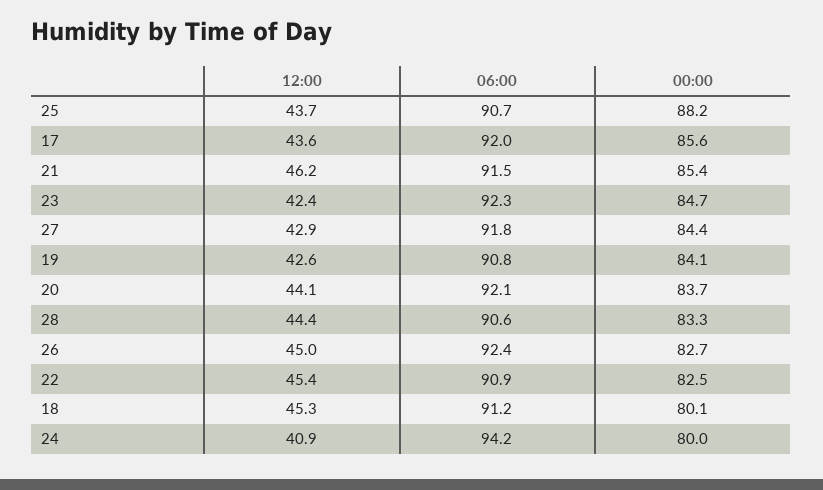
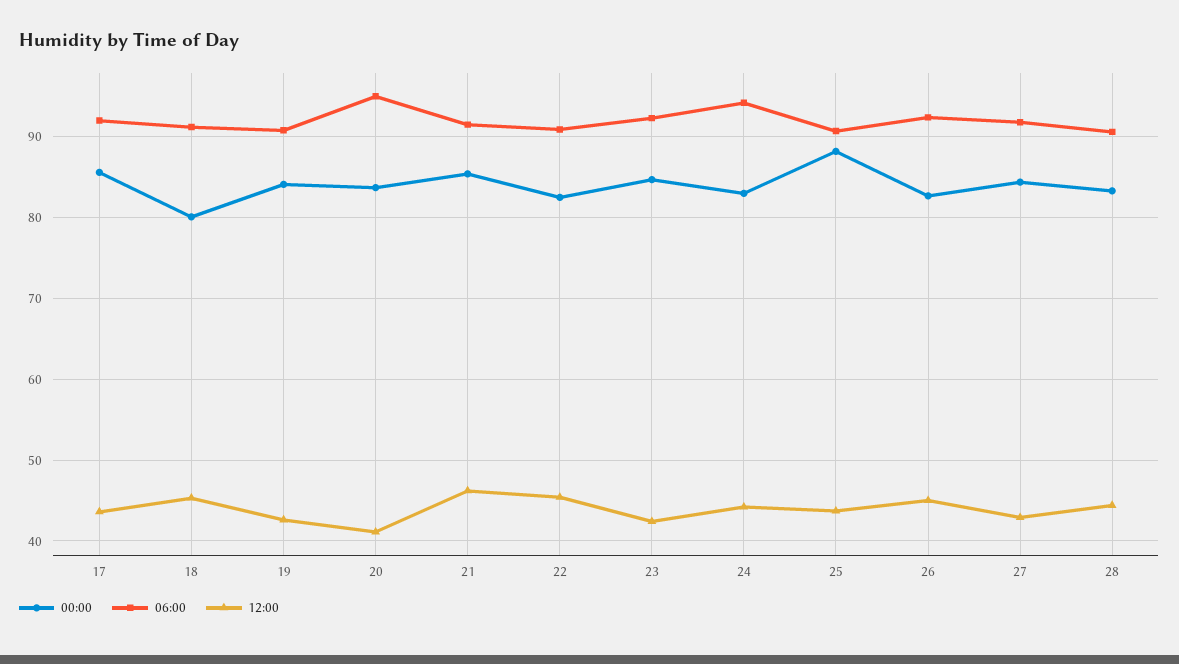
12:00, 20: 44.1 -> 41
06:00, 20: 92.1 -> 95
12:00, 24: 40.9 -> 44
00:00, 24: 80 -> 83

